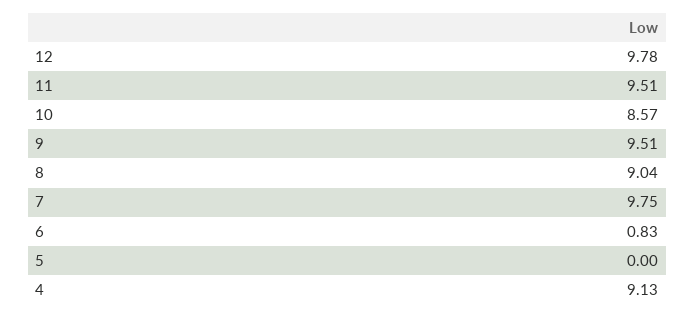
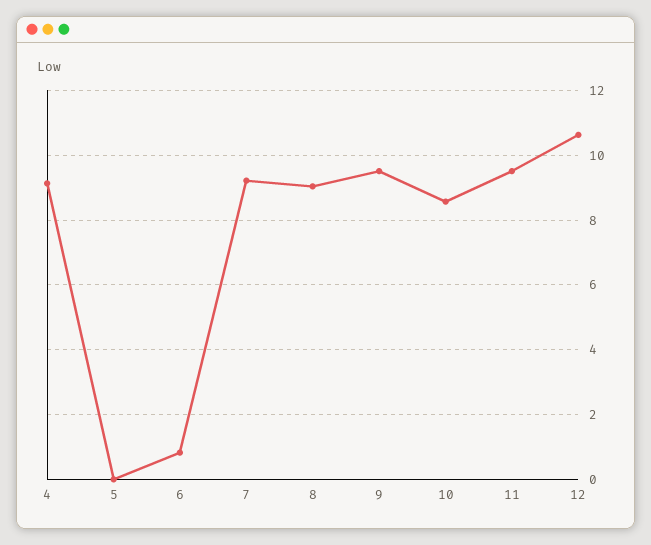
12: 9.78 -> 10.6
7: 9.75 -> 9.2

